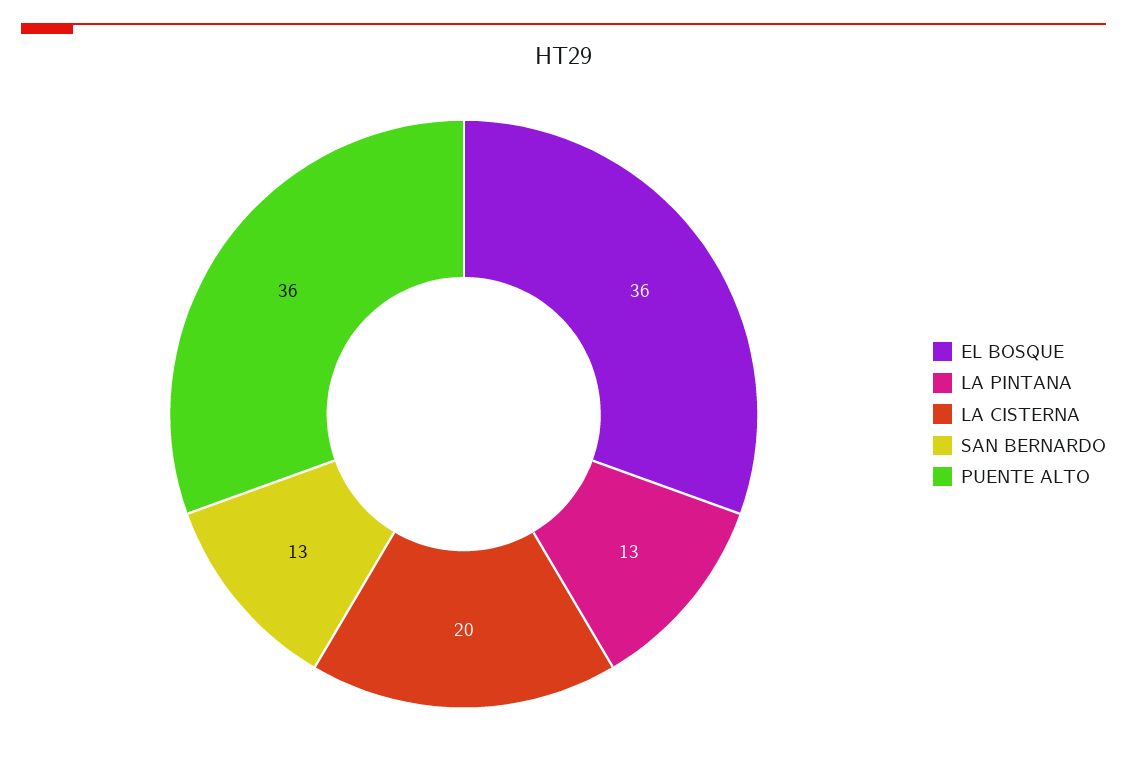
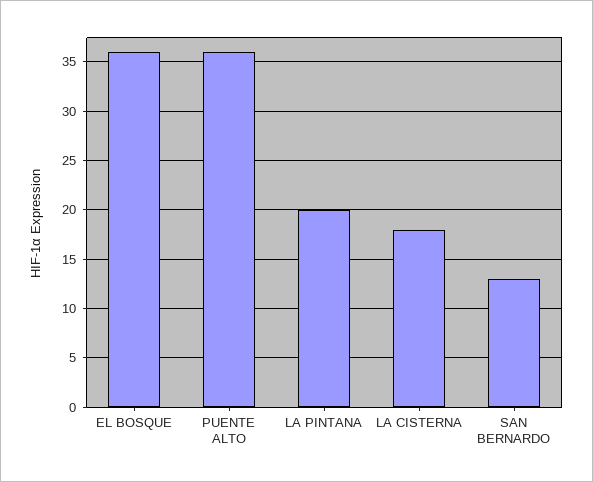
LA PINTANA: 13 -> 20
LA CISTERNA: 20 -> 18

